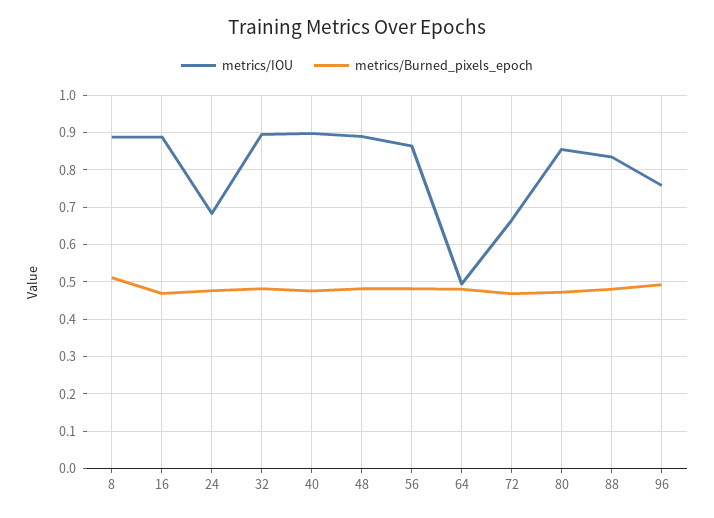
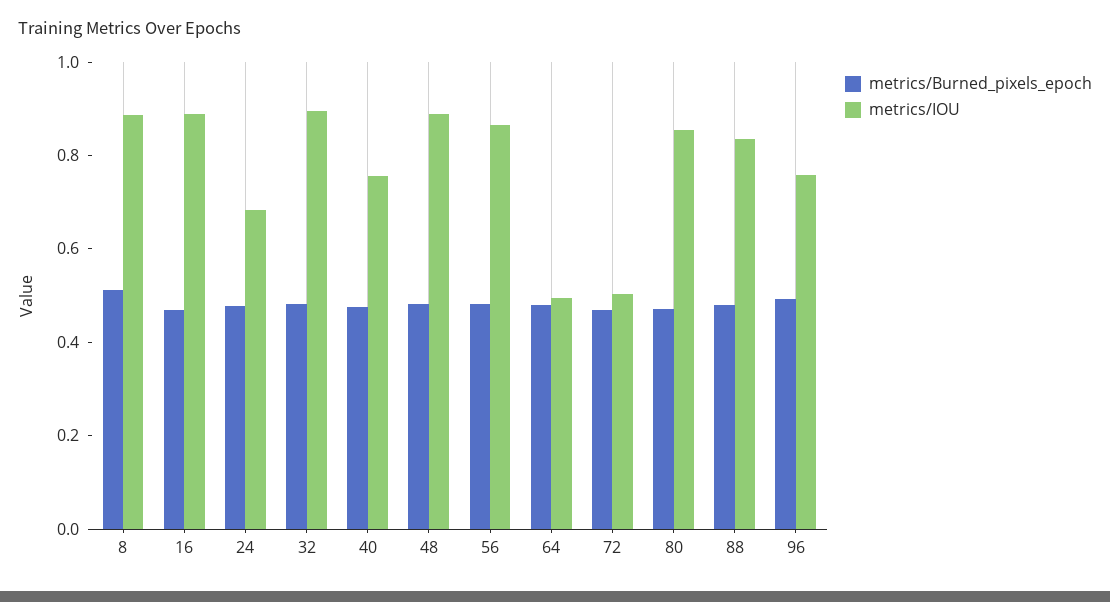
metrics/IOU, 40: 0.9 -> 0.75
metrics/IOU, 72: 0.66 -> 0.5

